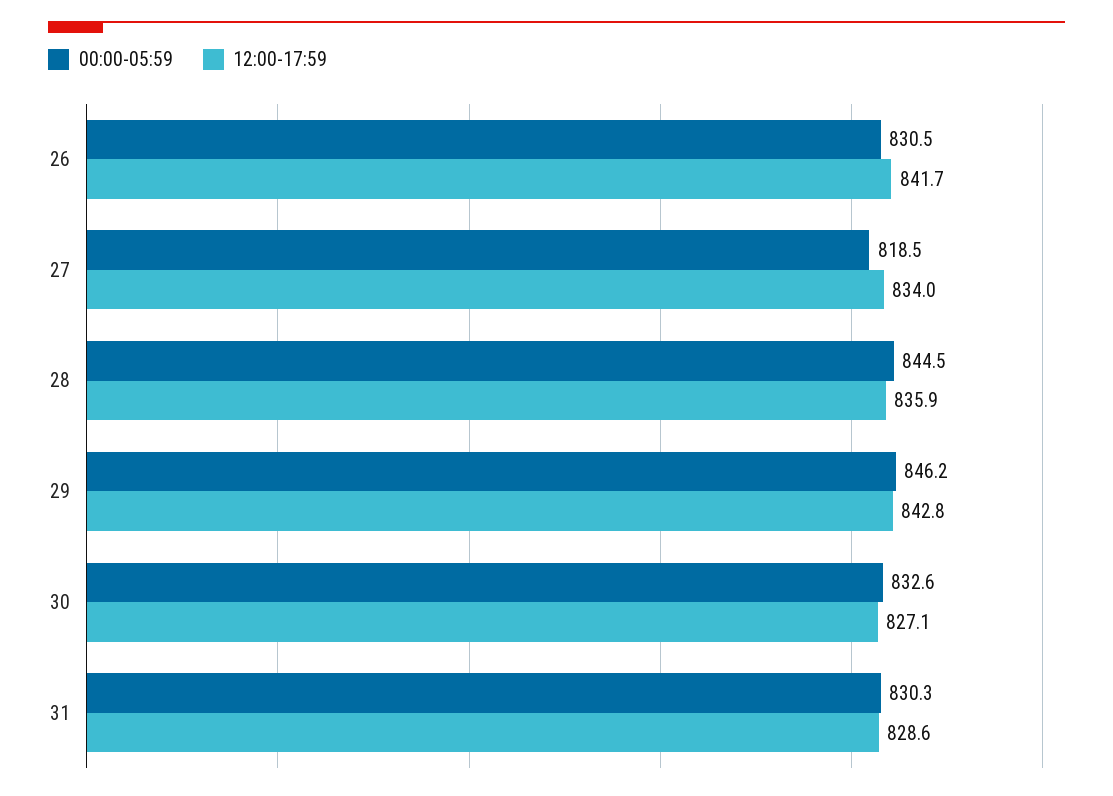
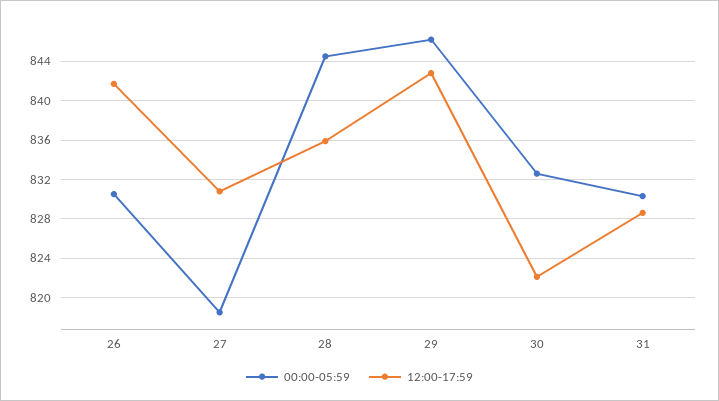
12:00-17:59, 27: 834 -> 831
12:00-17:59, 30: 827.1 -> 822

